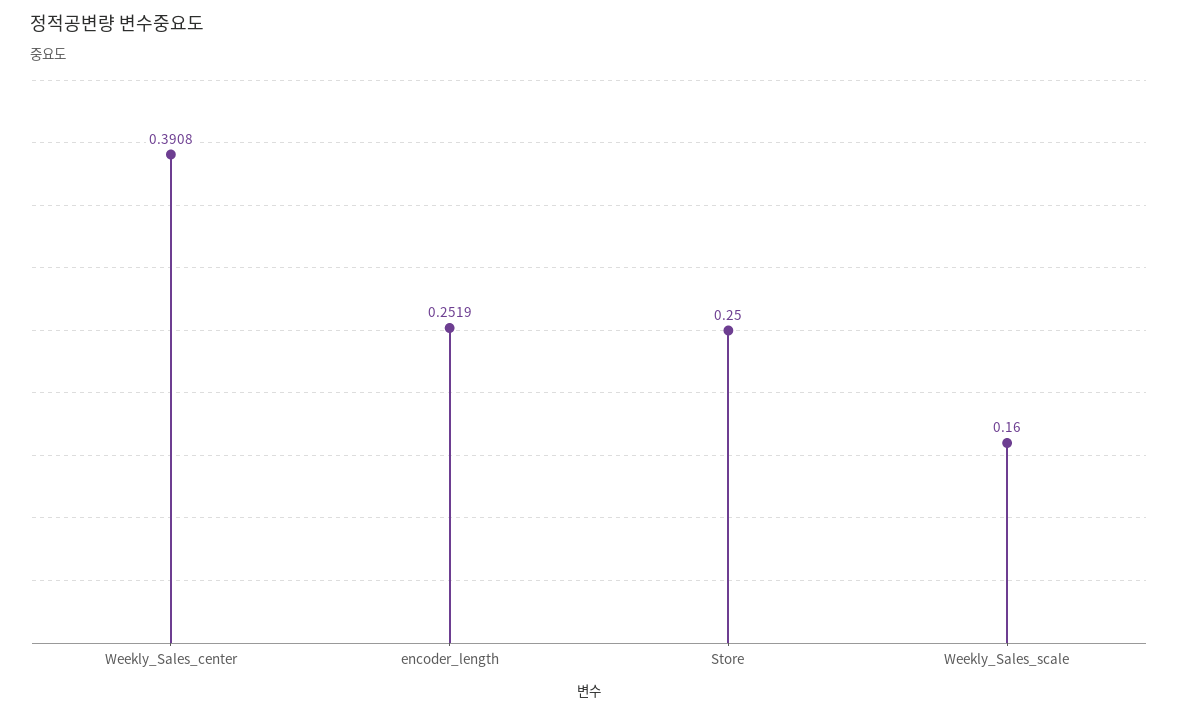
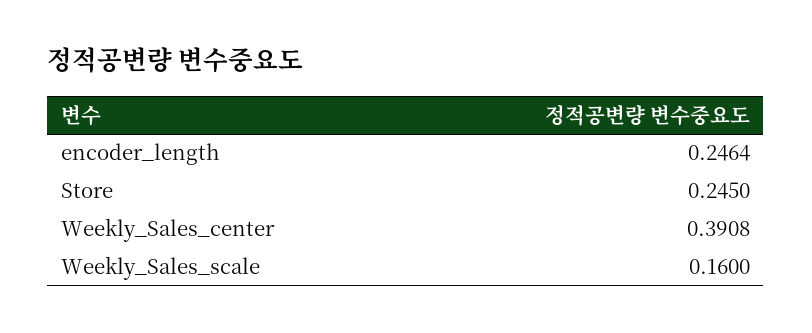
encoder_length: 0.2519 -> 0.2464
Store: 0.25 -> 0.245

